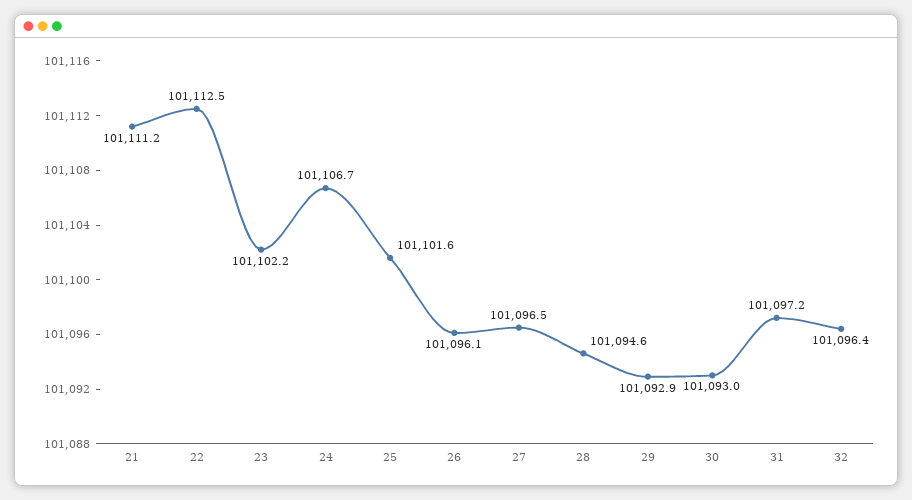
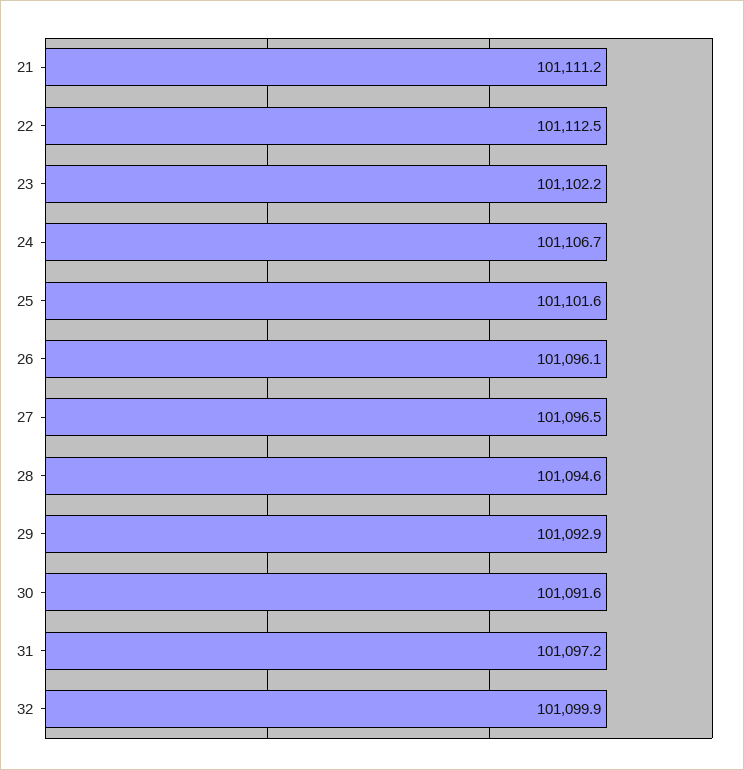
30: 101093 -> 101091.6
32: 101096.4 -> 101099.9

